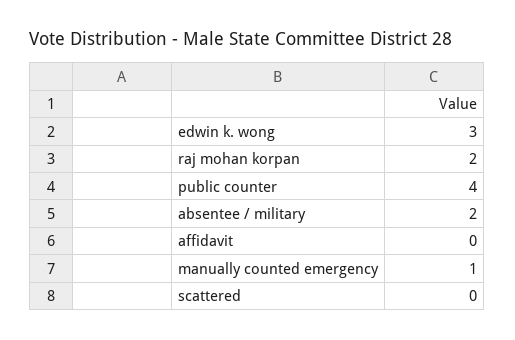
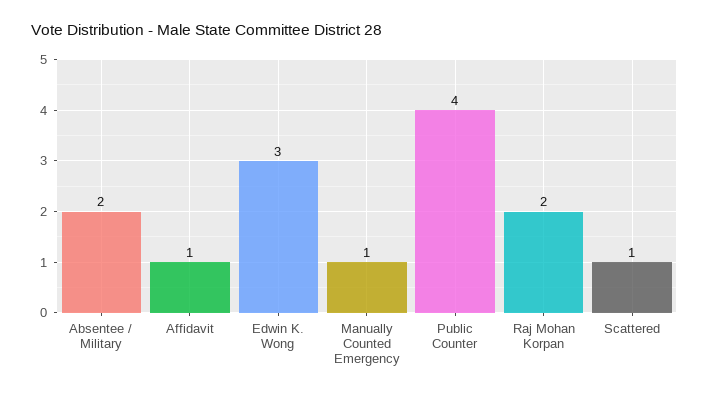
affidavit: 0 -> 1
scattered: 0 -> 1

